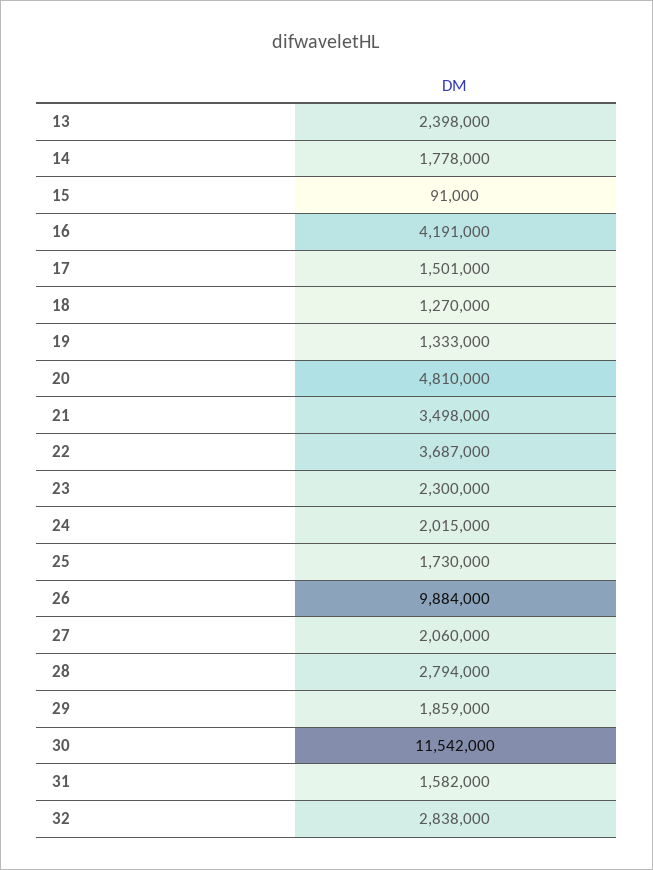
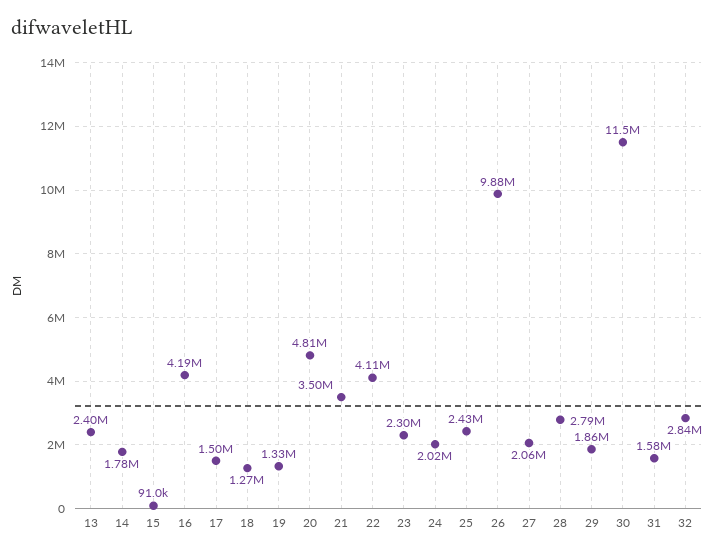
22: 3687000 -> 4110000
25: 1730000 -> 2430000

